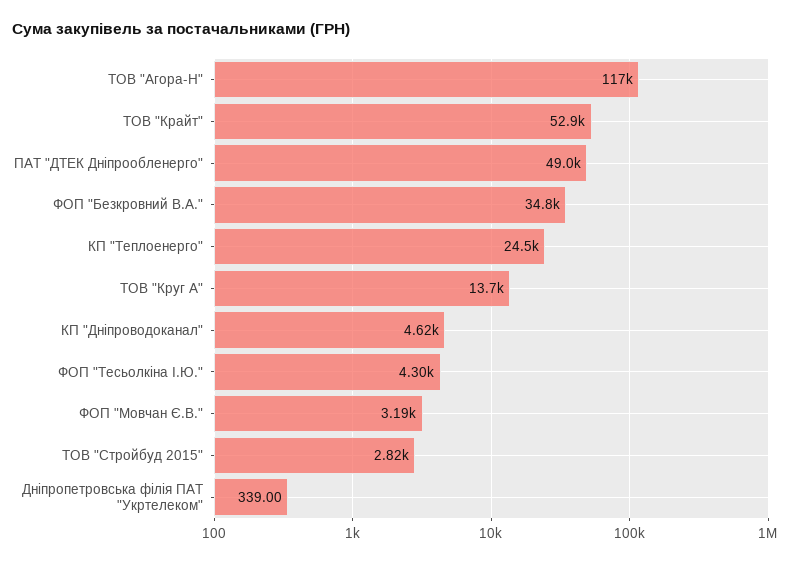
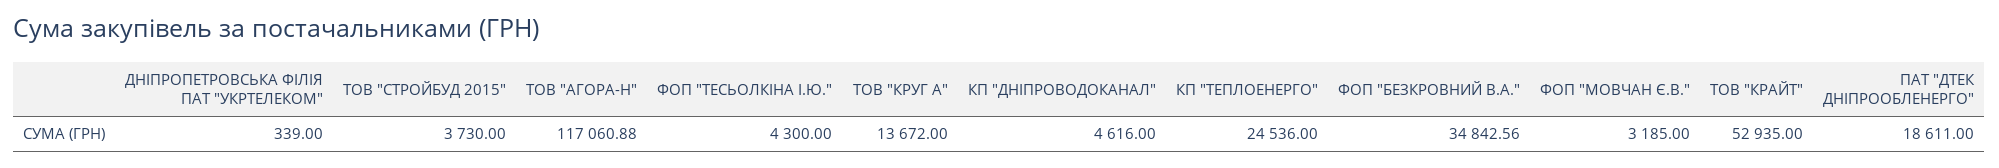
ПАТ "ДТЕК Дніпрообленерго": 49000 -> 18611
ТОВ "Стройбуд 2015": 2820 -> 3730

